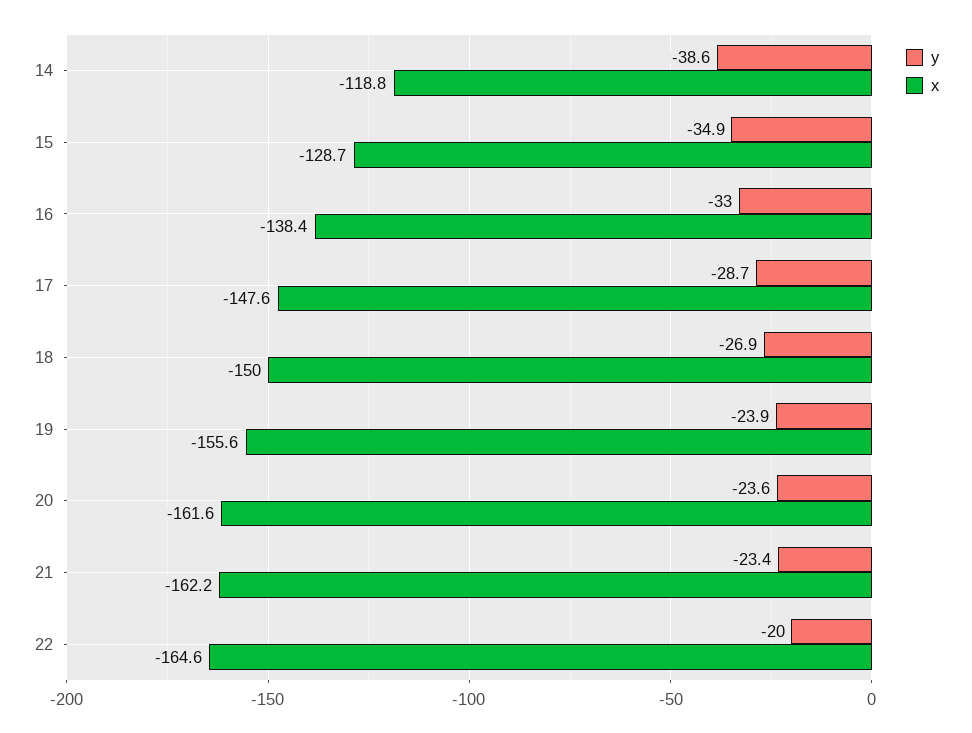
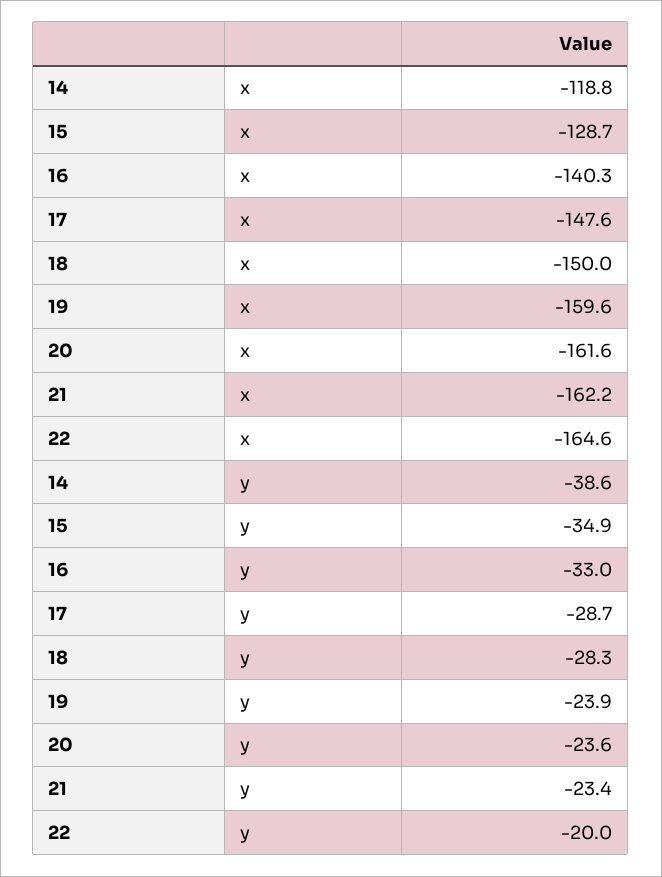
x, 16: -138.4 -> -140.3
y, 18: -26.9 -> -28.3
x, 19: -155.6 -> -159.6

